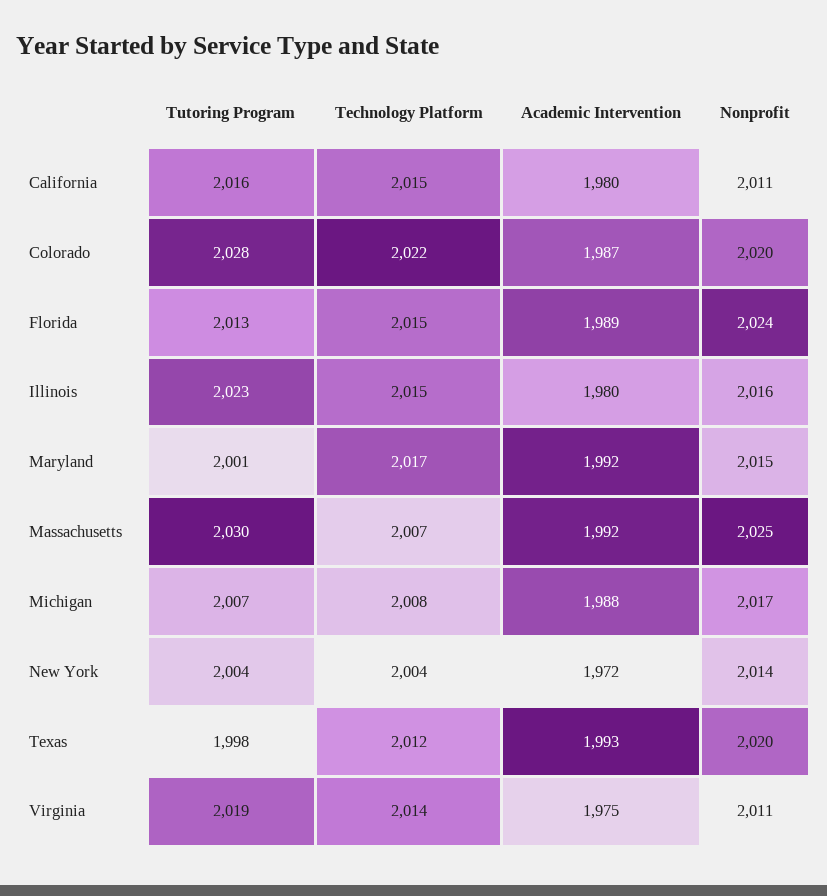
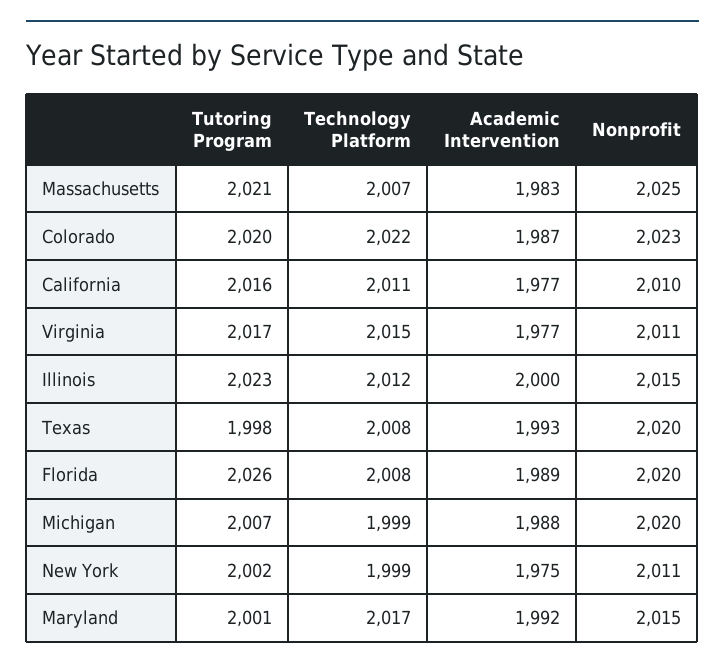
Technology Platform, California: 2015 -> 2011
Academic Intervention, California: 1980 -> 1977
Nonprofit, California: 2011 -> 2010
Tutoring Program, Colorado: 2028 -> 2020
Nonprofit, Colorado: 2020 -> 2023
Tutoring Program, Florida: 2013 -> 2026
Technology Platform, Florida: 2015 -> 2008
Nonprofit, Florida: 2024 -> 2020
Technology Platform, Illinois: 2015 -> 2012
Academic Intervention, Illinois: 1980 -> 2000
Nonprofit, Illinois: 2016 -> 2015
Tutoring Program, Massachusetts: 2030 -> 2021
Academic Intervention, Massachusetts: 1992 -> 1983
Technology Platform, Michigan: 2008 -> 1999
Nonprofit, Michigan: 2017 -> 2020
Tutoring Program, New York: 2004 -> 2002
Technology Platform, New York: 2004 -> 1999
Academic Intervention, New York: 1972 -> 1975
Nonprofit, New York: 2014 -> 2011
Technology Platform, Texas: 2012 -> 2008
Tutoring Program, Virginia: 2019 -> 2017
Technology Platform, Virginia: 2014 -> 2015
Academic Intervention, Virginia: 1975 -> 1977

